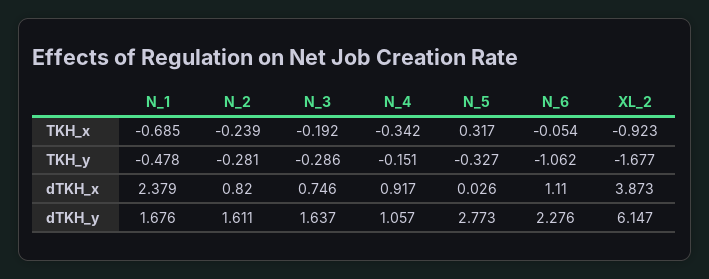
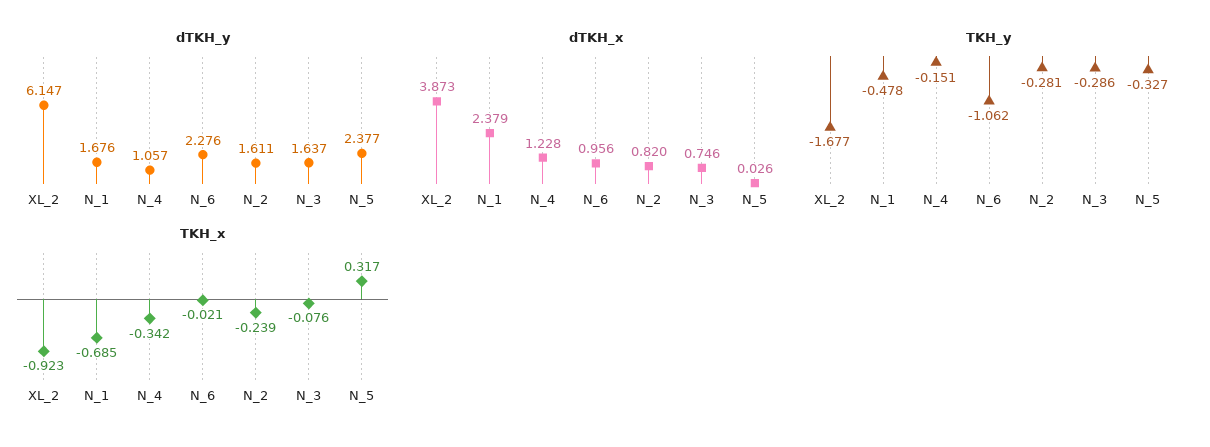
TKH_x, N_3: -0.192 -> -0.076
TKH_x, N_6: -0.054 -> -0.021
dTKH_x, N_4: 0.917 -> 1.228
dTKH_x, N_6: 1.11 -> 0.956
dTKH_y, N_5: 2.773 -> 2.377

